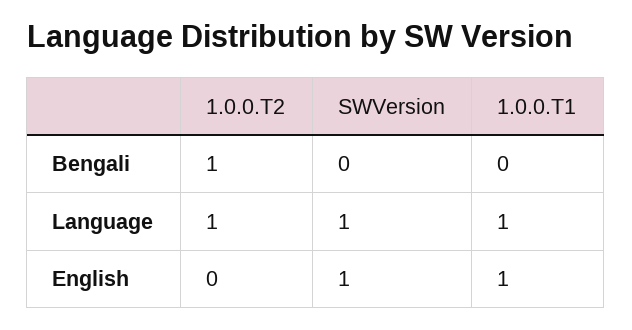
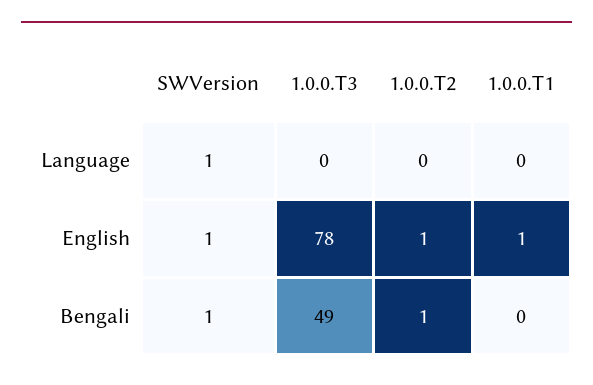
SWVersion, Bengali: 0 -> 1
1.0.0.T2, Language: 1 -> 0
1.0.0.T1, Language: 1 -> 0
1.0.0.T2, English: 0 -> 1
1.0.0.T3, Language: none -> 0
1.0.0.T3, English: none -> 78
1.0.0.T3, Bengali: none -> 49

